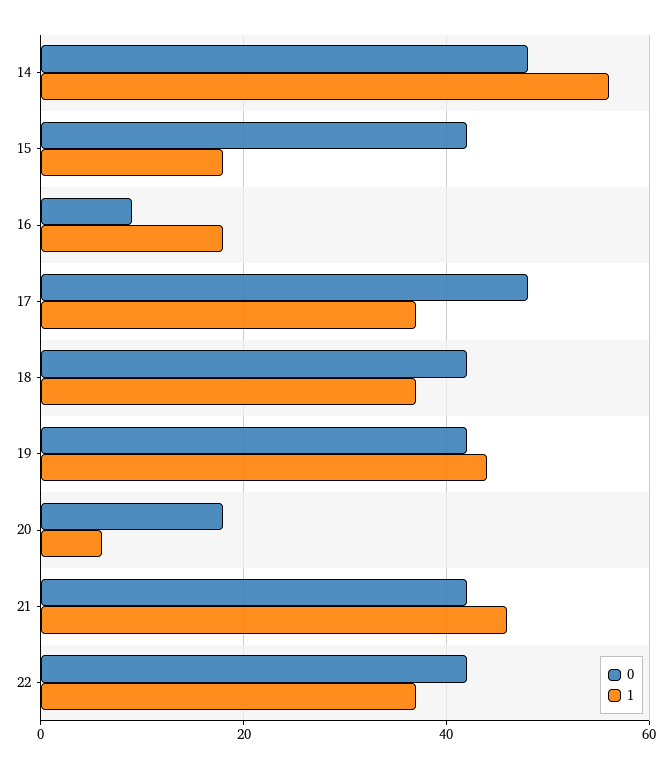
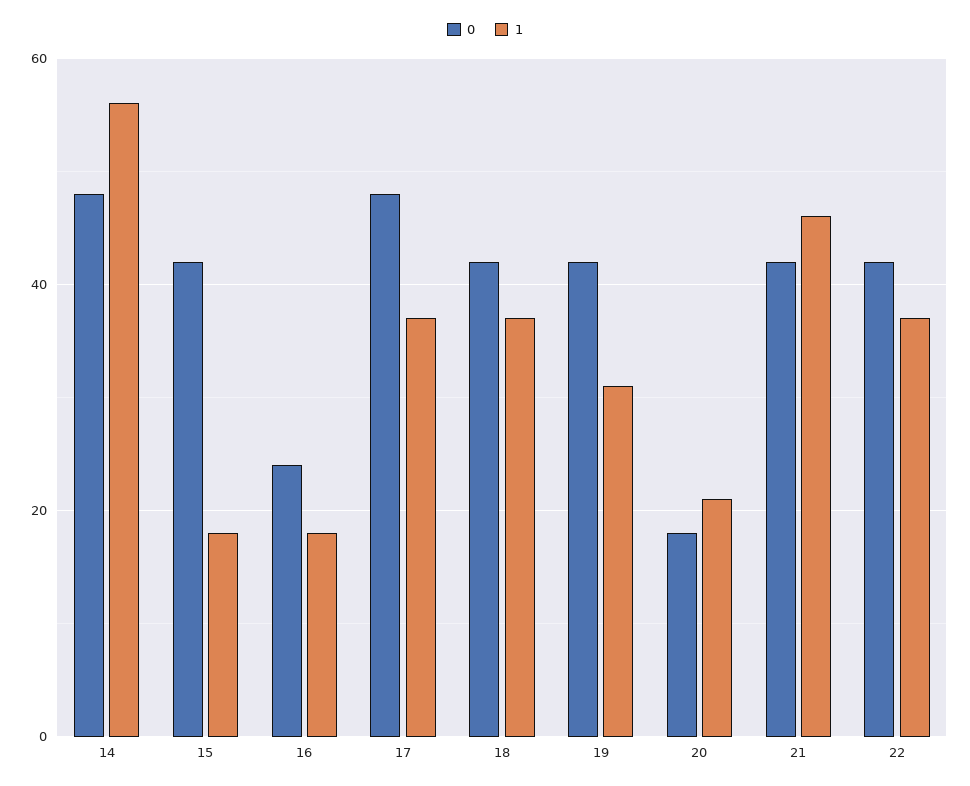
0, 16: 10 -> 25
1, 19: 45 -> 30
1, 20: 5 -> 20

